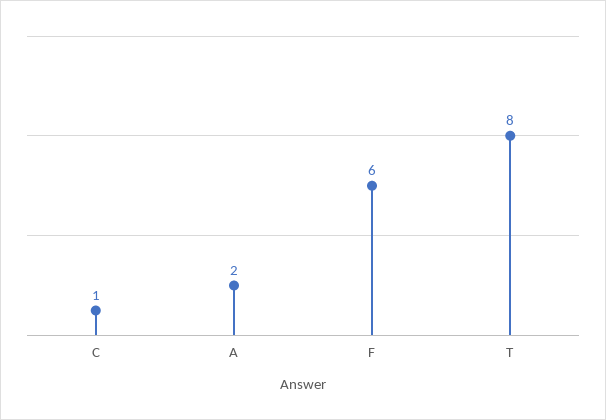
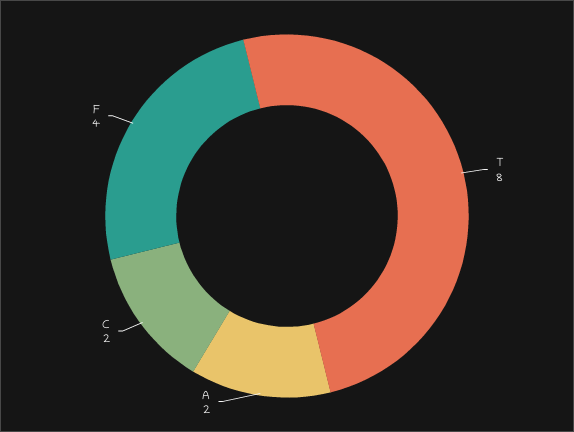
C: 1 -> 2
F: 6 -> 4

